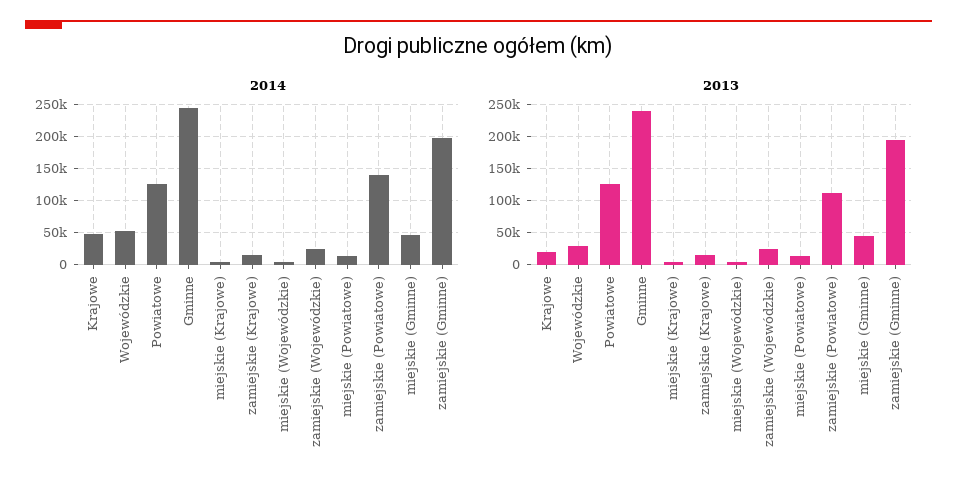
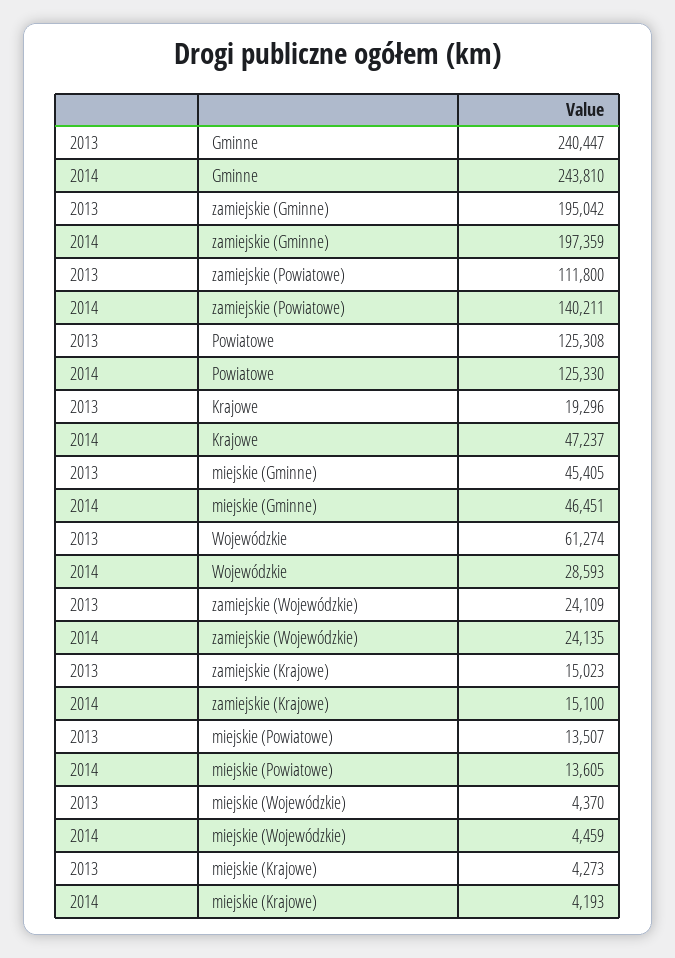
2014, Wojewódzkie: 50000 -> 28593
2013, Wojewódzkie: 30000 -> 61274

